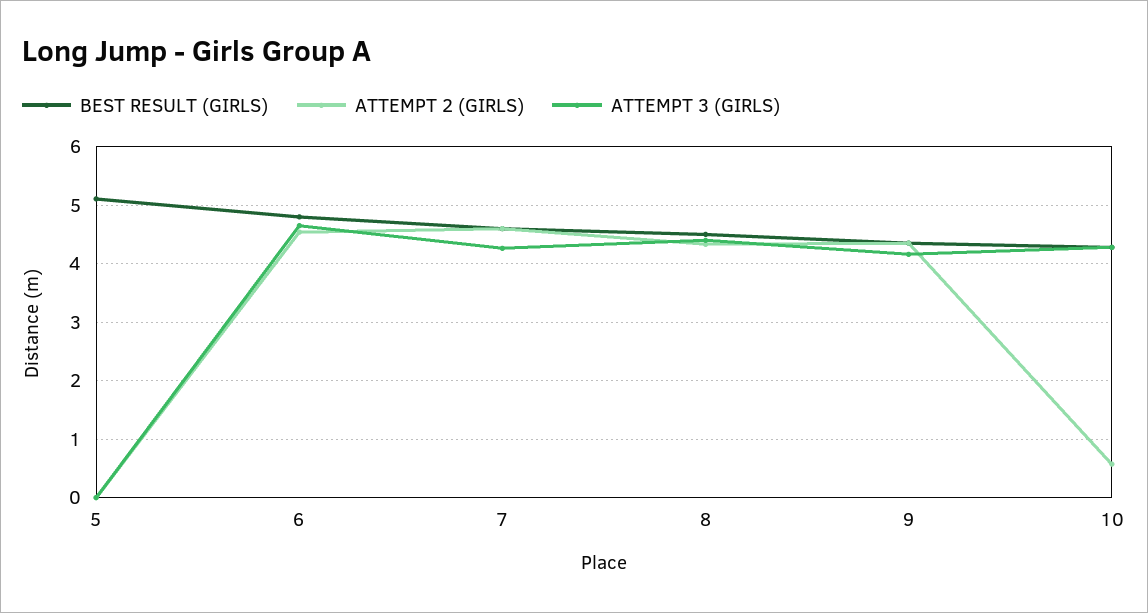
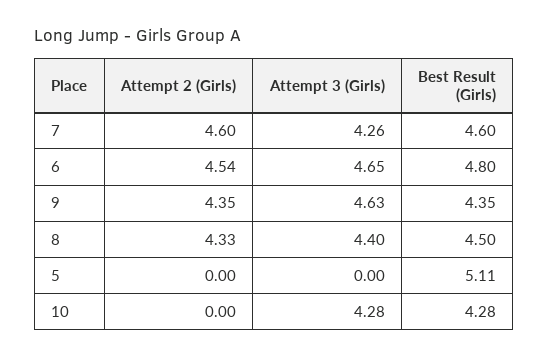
ATTEMPT 3 (GIRLS), 9: 4.2 -> 4.63
ATTEMPT 2 (GIRLS), 10: 0.6 -> 0

